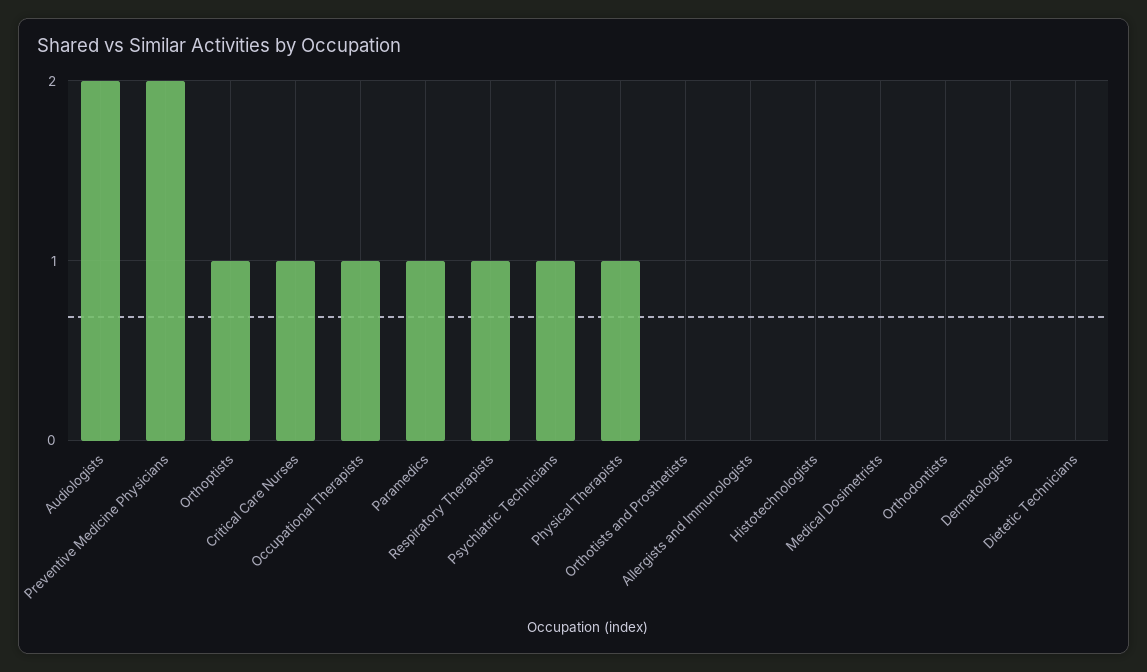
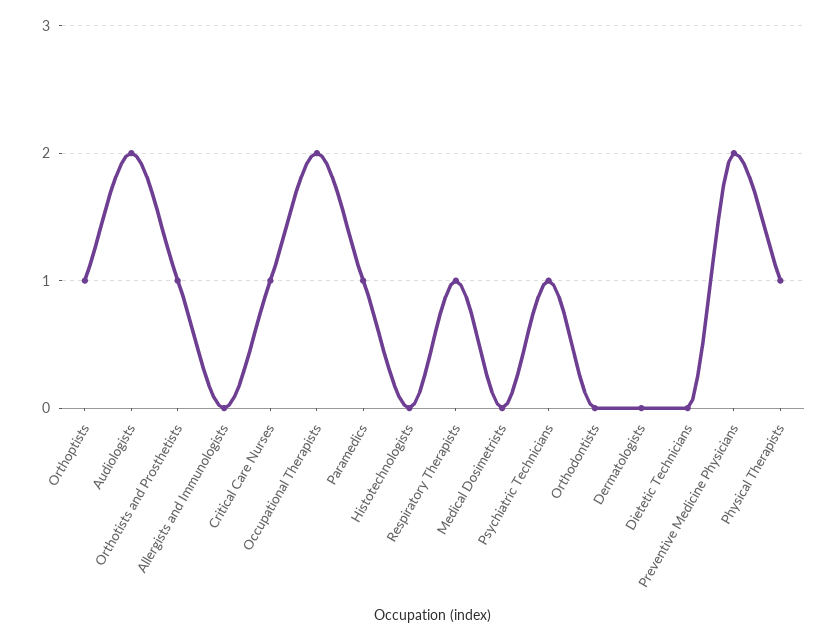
Occupational Therapists: 1 -> 2
Orthotists and Prosthetists: 0 -> 1

